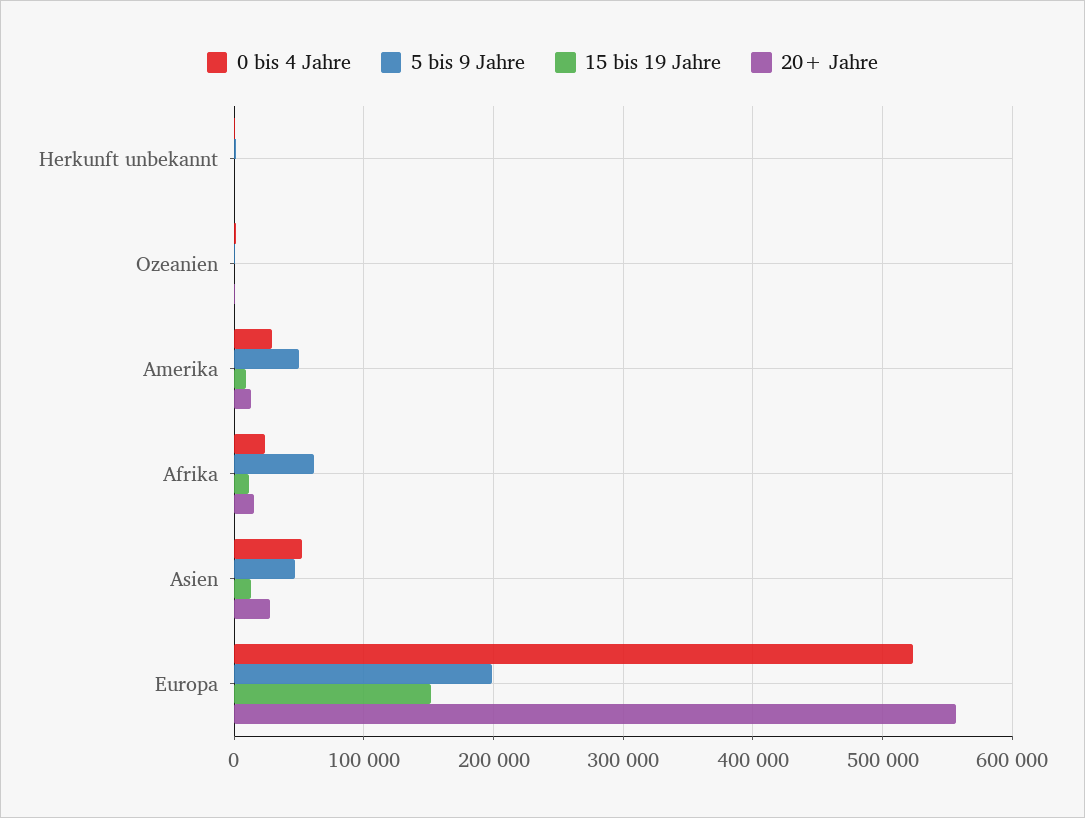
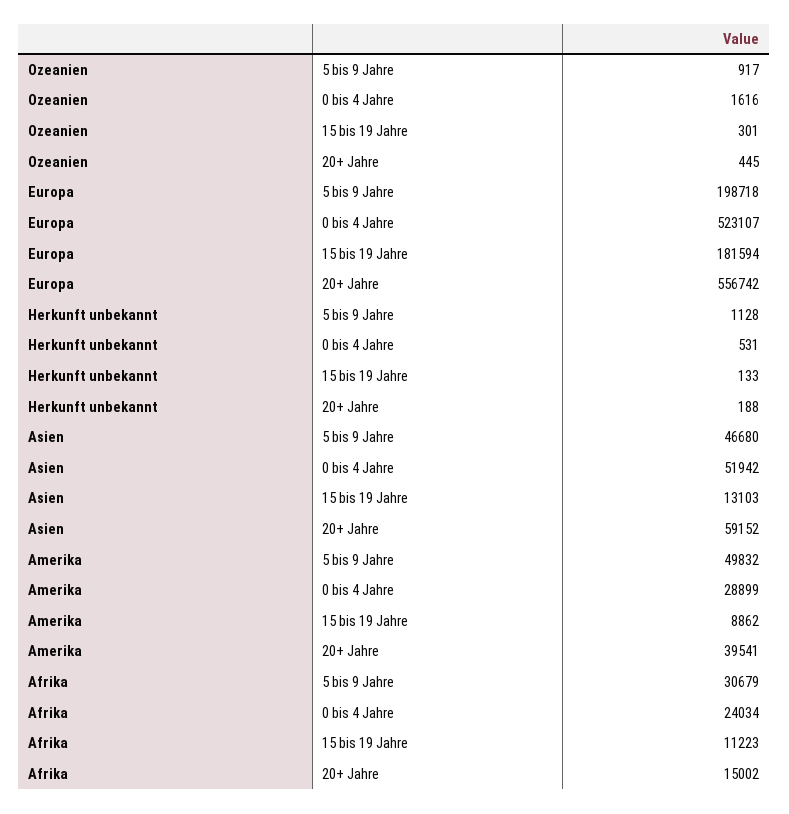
20+ Jahre, Amerika: 10000 -> 39541
5 bis 9 Jahre, Afrika: 60000 -> 30679
20+ Jahre, Asien: 30000 -> 59152
15 bis 19 Jahre, Europa: 150000 -> 181594

